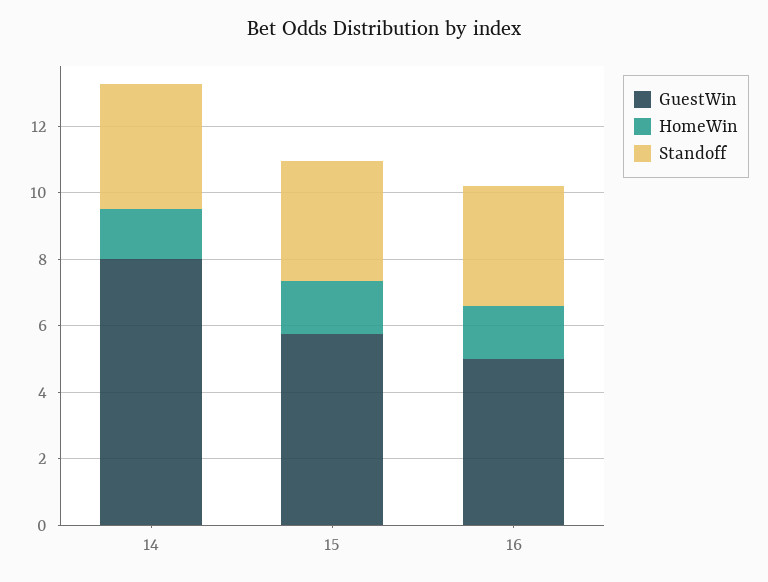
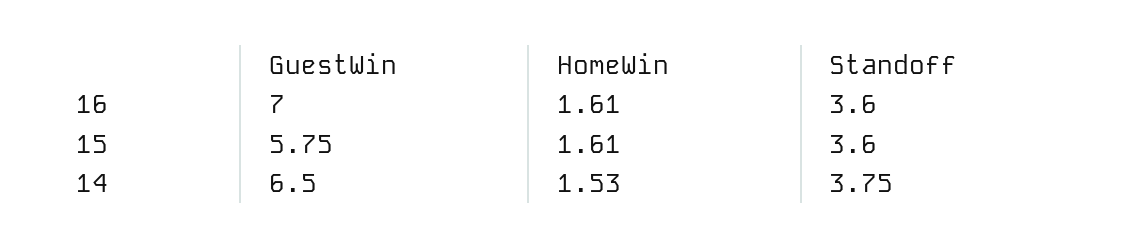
GuestWin, 14: 8 -> 6.5
GuestWin, 16: 5 -> 7

